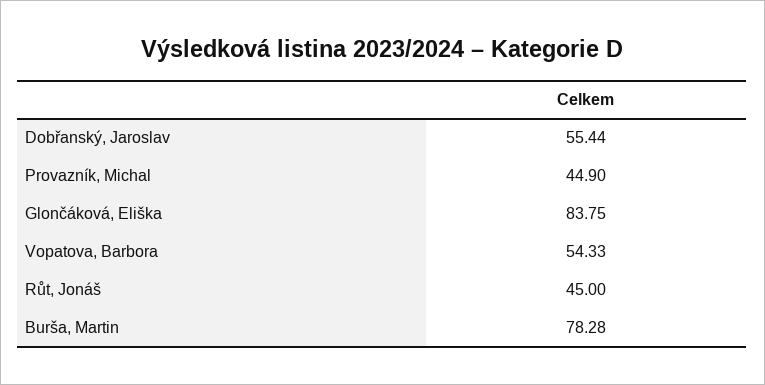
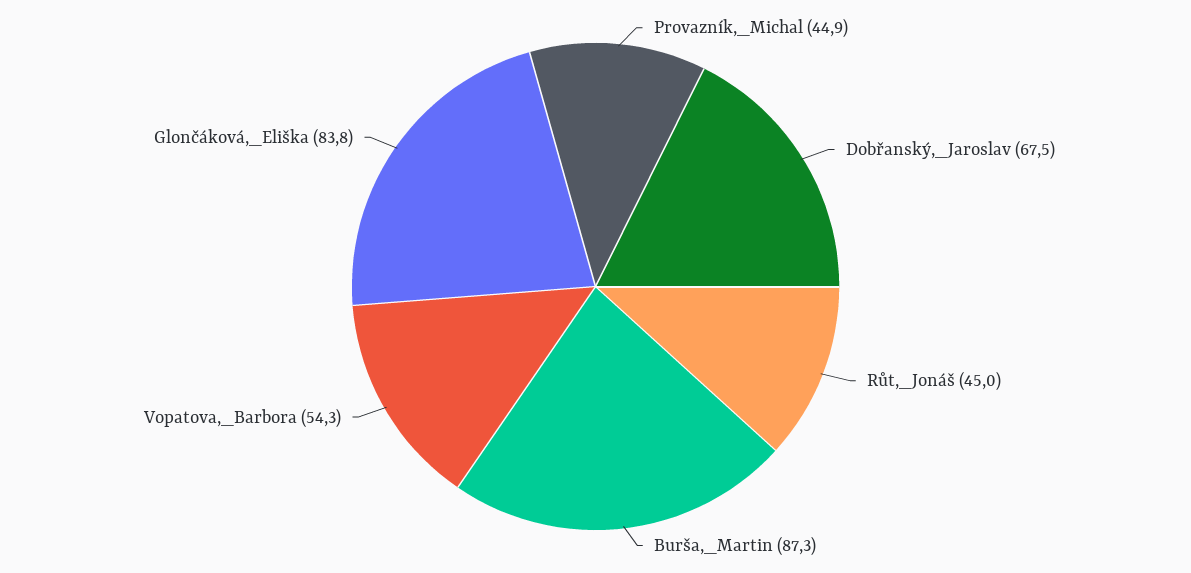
Dobřanský, Jaroslav: 55.44 -> 67.5
Burša, Martin: 78.28 -> 87.3

